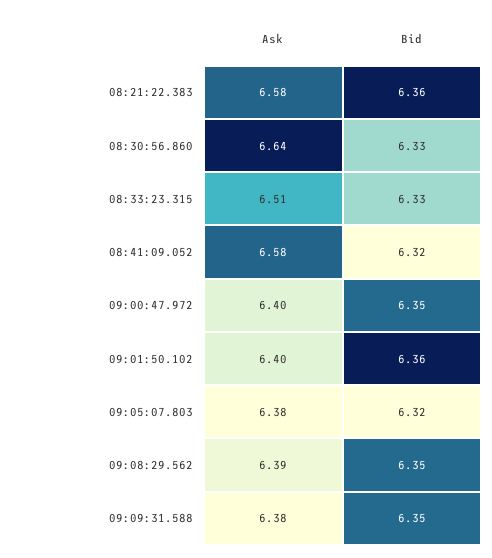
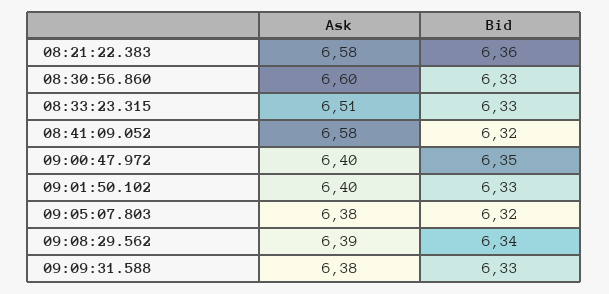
Ask, 08:30:56.860: 6.64 -> 6.6
Bid, 09:01:50.102: 6.36 -> 6.33
Bid, 09:08:29.562: 6.35 -> 6.34
Bid, 09:09:31.588: 6.35 -> 6.33

